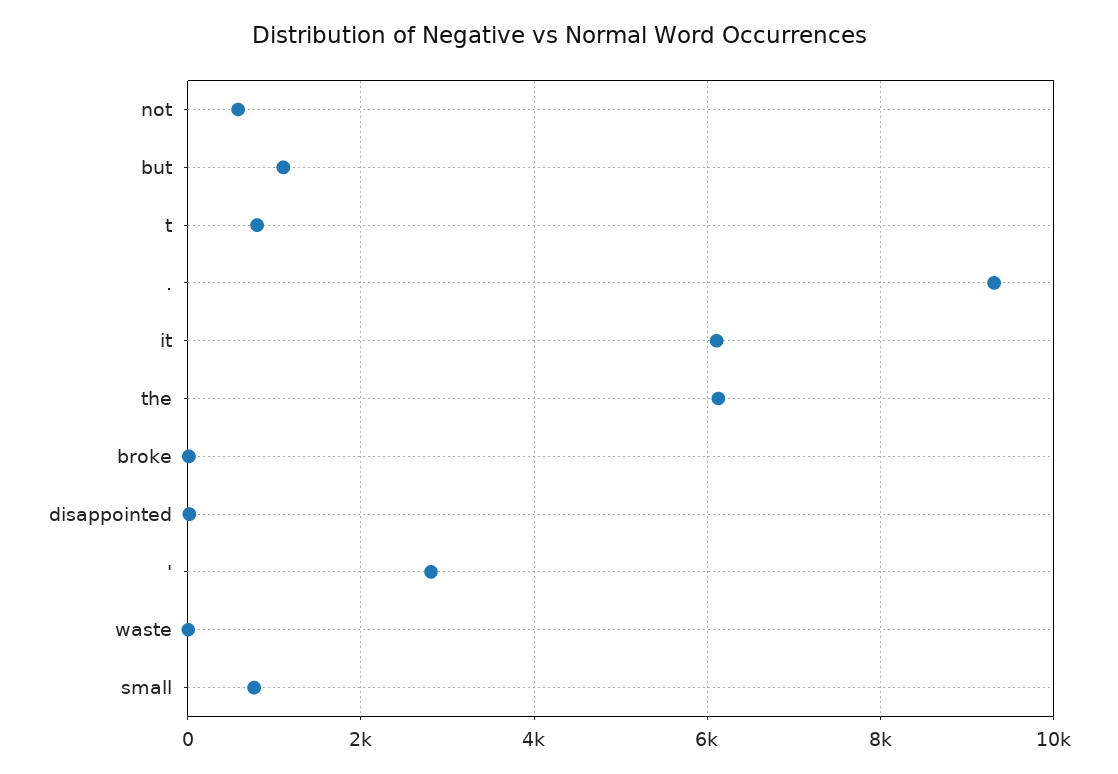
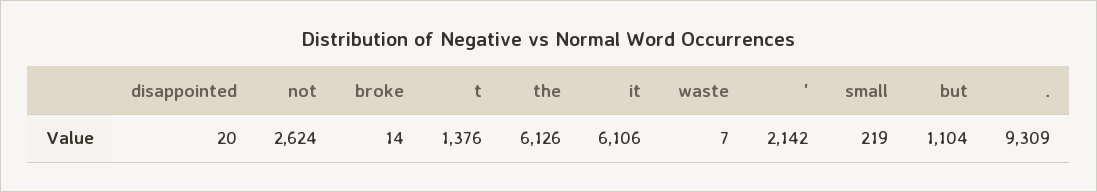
not: 600 -> 2624
t: 800 -> 1376
': 2800 -> 2142
small: 800 -> 219

